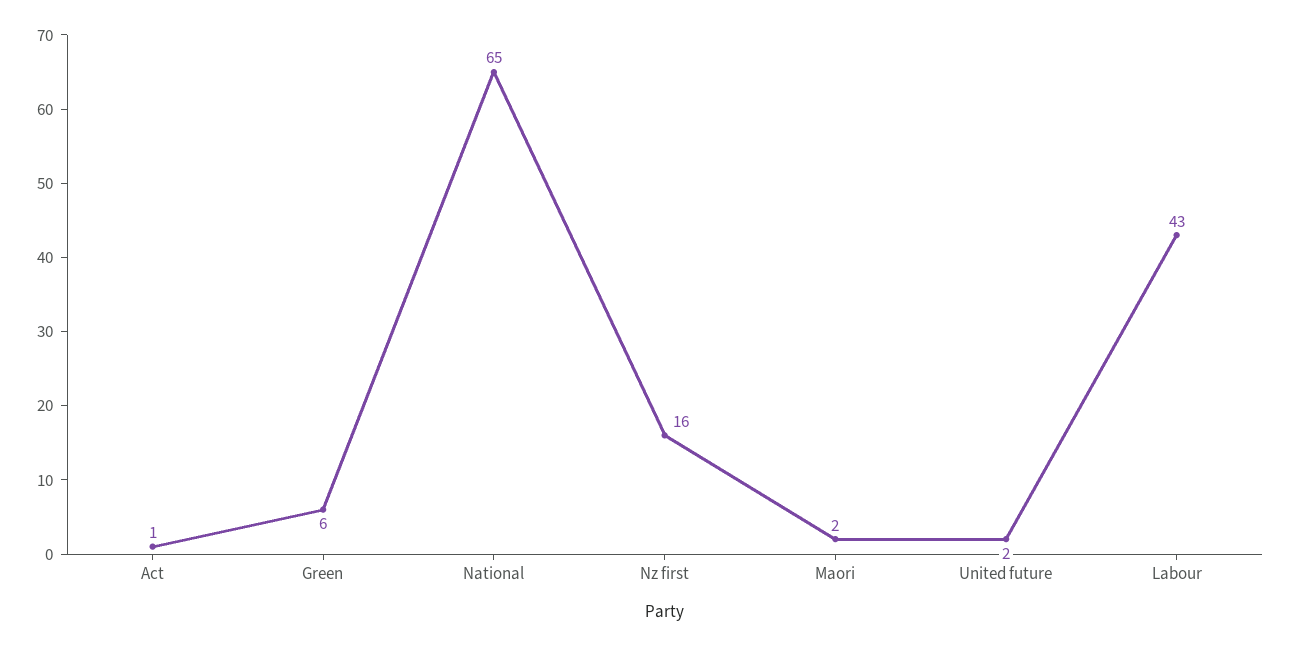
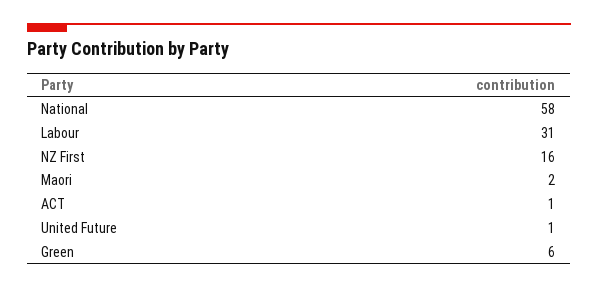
National: 65 -> 58
United future: 2 -> 1
Labour: 43 -> 31

